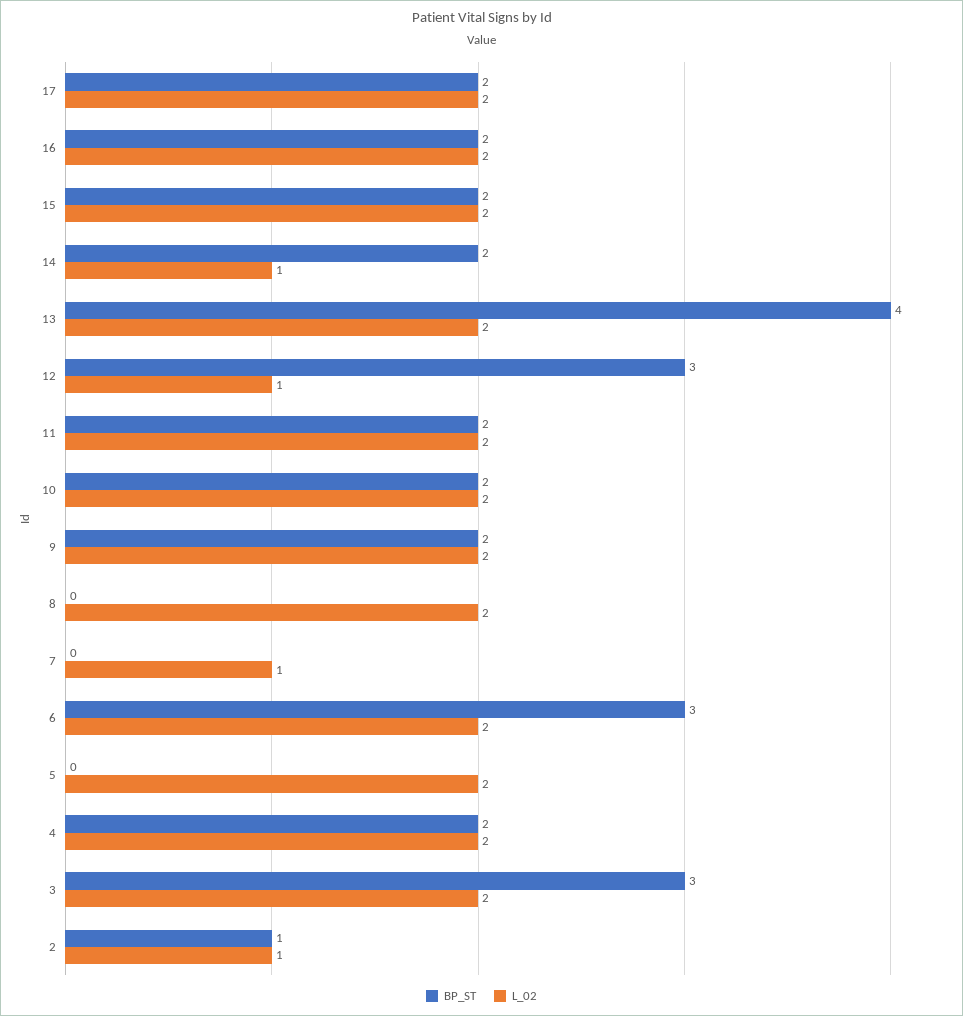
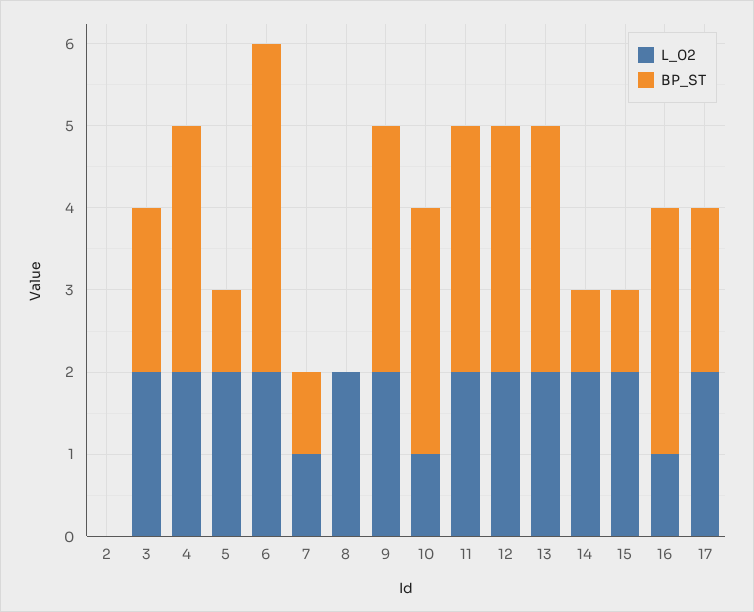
BP_ST, 16: 2 -> 3
L_02, 16: 2 -> 1
BP_ST, 15: 2 -> 1
BP_ST, 14: 2 -> 1
L_02, 14: 1 -> 2
BP_ST, 13: 4 -> 3
L_02, 12: 1 -> 2
BP_ST, 11: 2 -> 3
BP_ST, 10: 2 -> 3
L_02, 10: 2 -> 1
BP_ST, 9: 2 -> 3
BP_ST, 7: 0 -> 1
BP_ST, 6: 3 -> 4
BP_ST, 5: 0 -> 1
BP_ST, 4: 2 -> 3
BP_ST, 3: 3 -> 2
BP_ST, 2: 1 -> 0
L_02, 2: 1 -> 0

